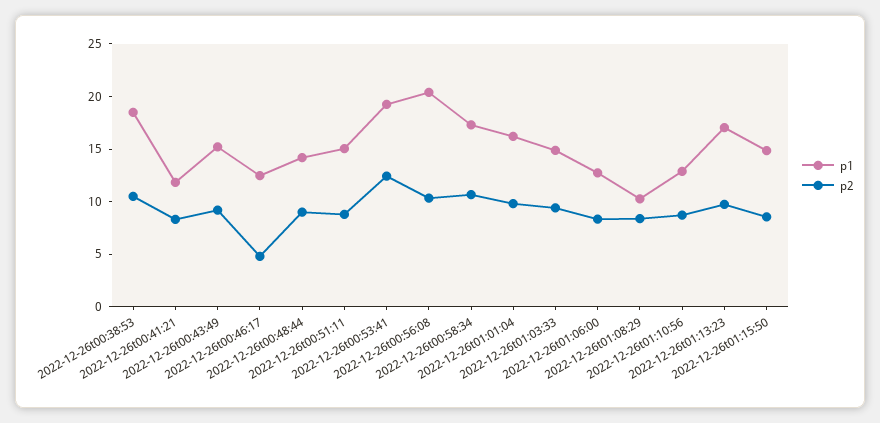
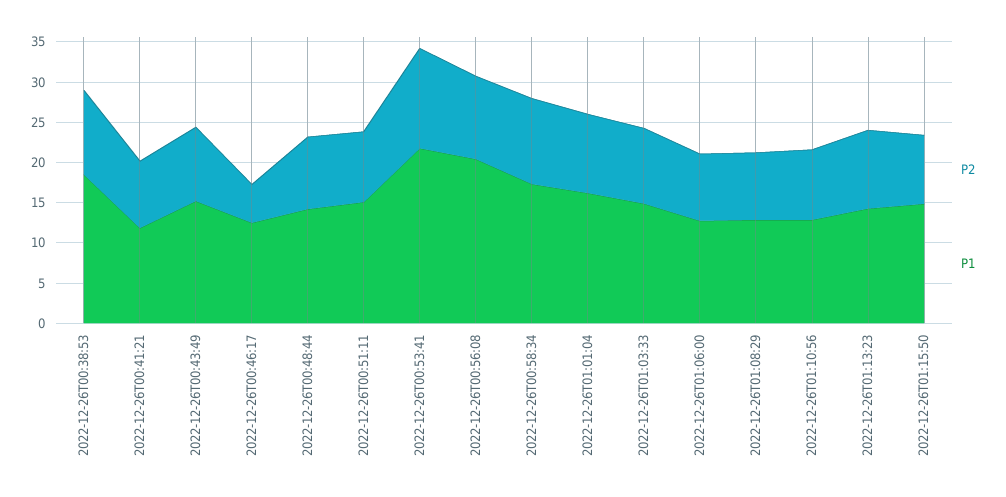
p1, 2022-12-26t00:53:41: 19 -> 22
p1, 2022-12-26t01:08:29: 10 -> 13
p1, 2022-12-26t01:13:23: 17 -> 14

